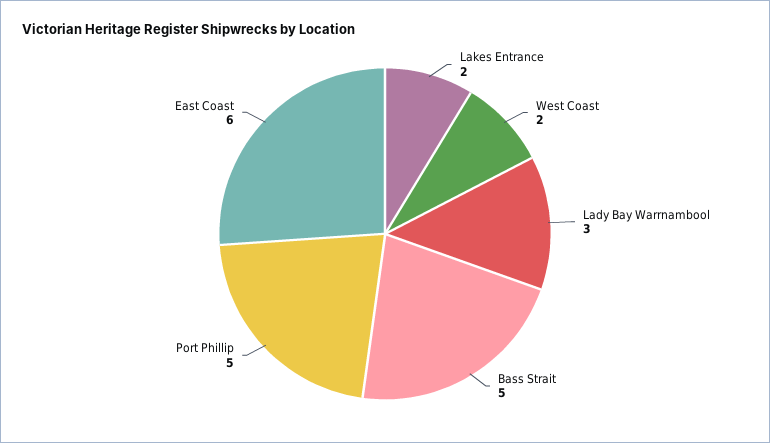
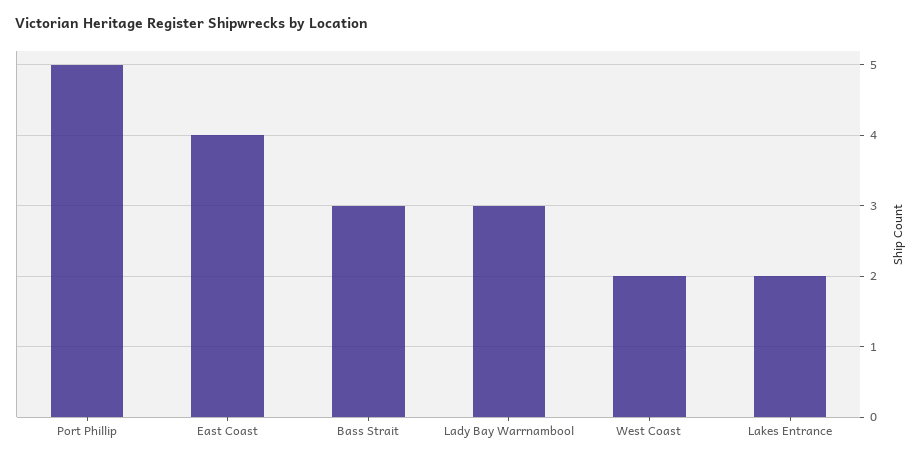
Bass Strait: 5 -> 3
East Coast: 6 -> 4

